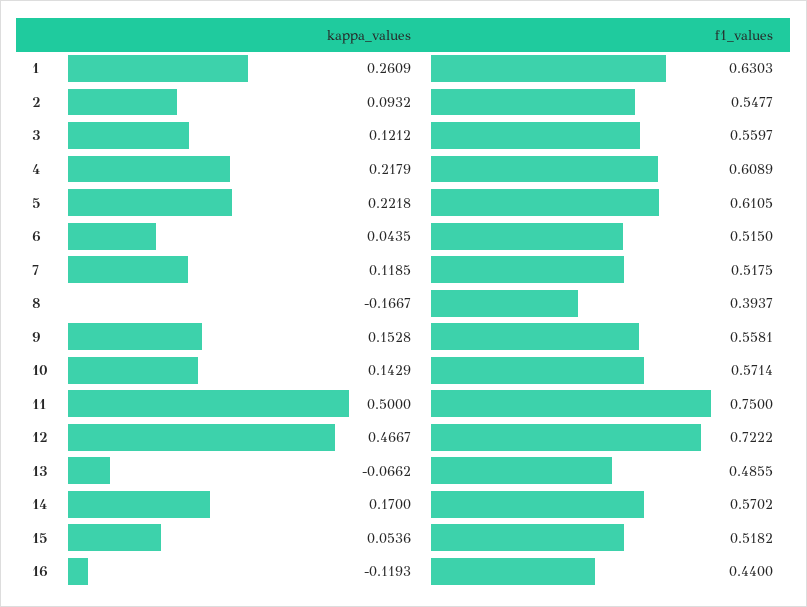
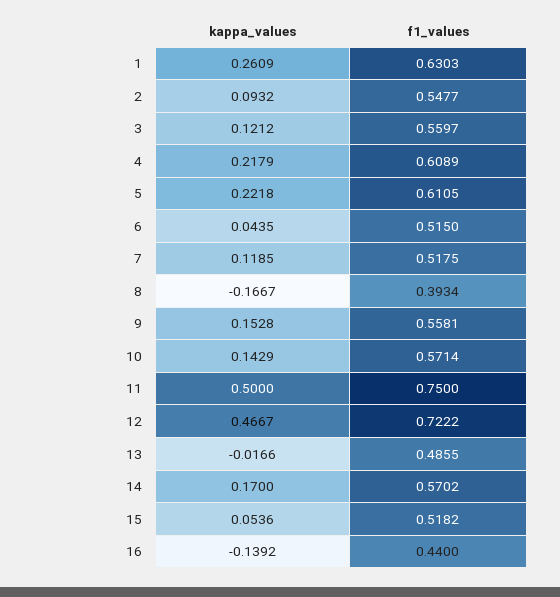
f1_values, 8: 0.3937 -> 0.3934
kappa_values, 13: -0.0662 -> -0.0166
kappa_values, 16: -0.1193 -> -0.1392

